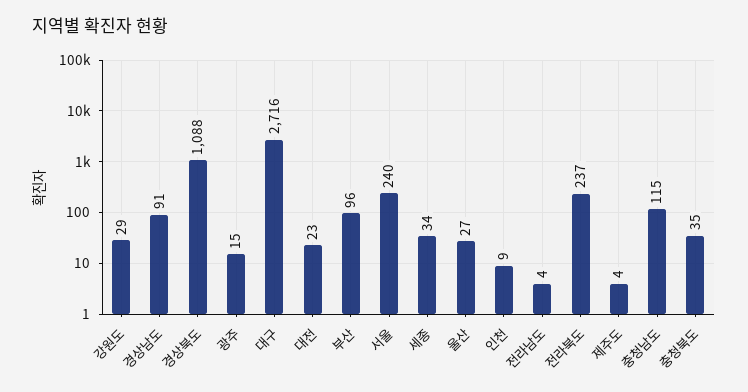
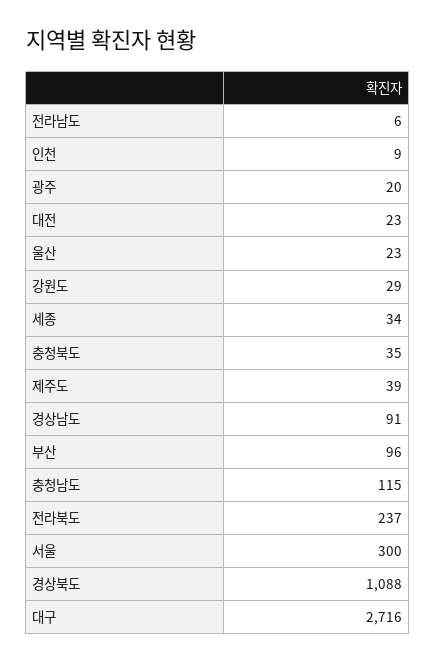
광주: 15 -> 20
서울: 240 -> 300
울산: 27 -> 23
전라남도: 4 -> 6
제주도: 4 -> 39

